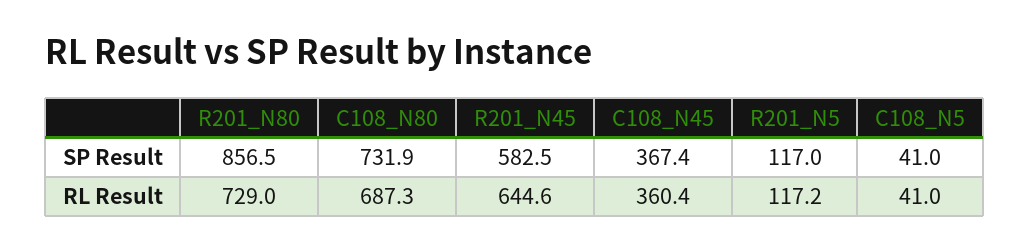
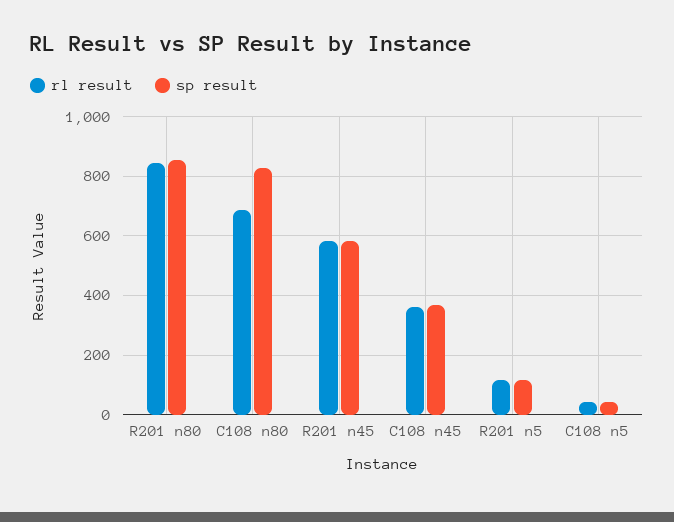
SP Result, C108_N80: 731.9 -> 825
RL Result, R201_N80: 729 -> 850
RL Result, R201_N45: 644.6 -> 575

